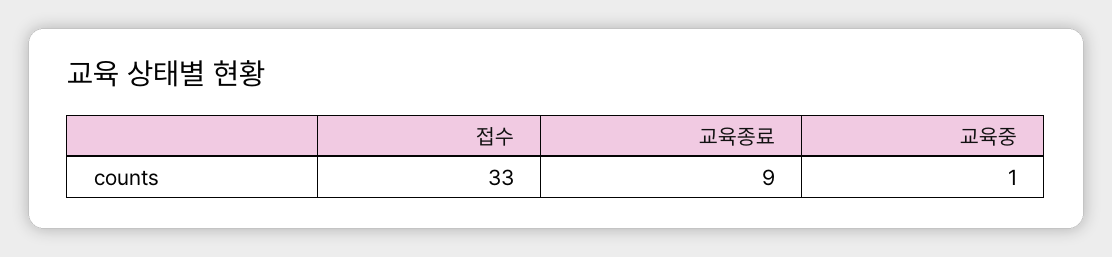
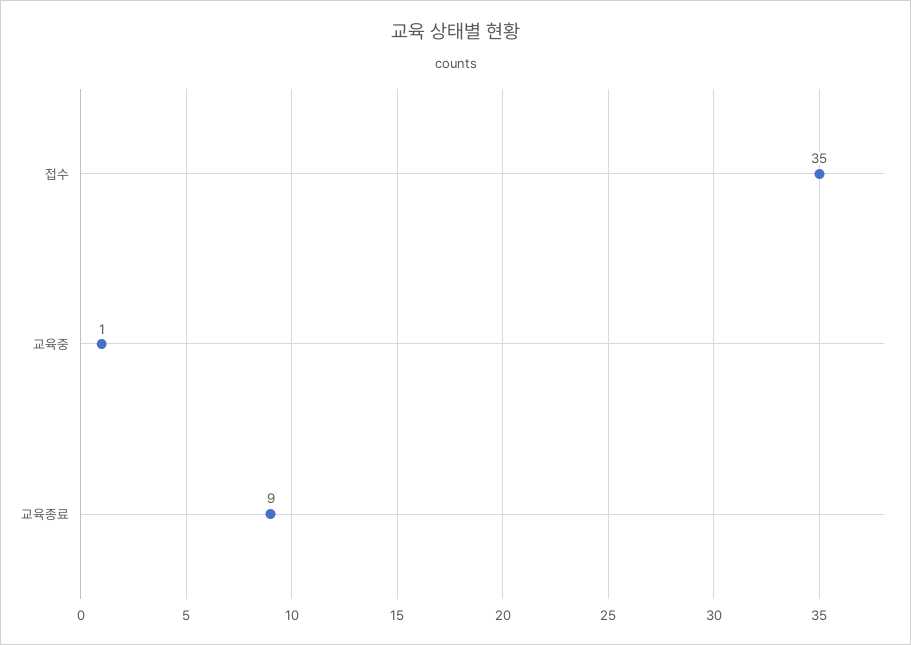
접수: 33 -> 35

